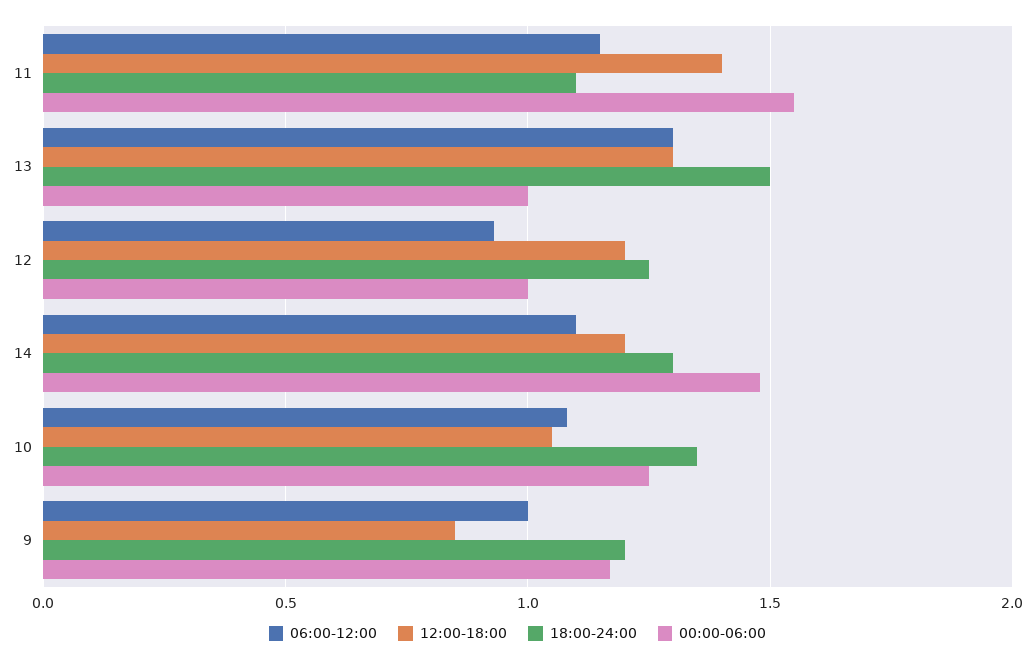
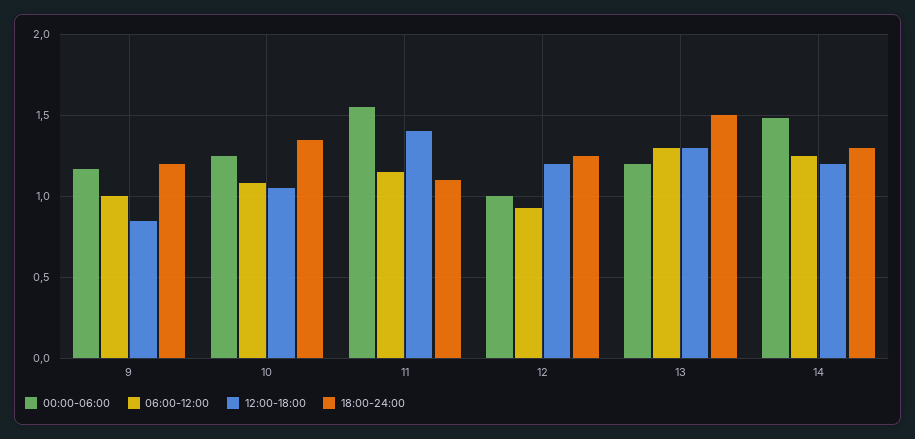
00:00-06:00, 13: 1 -> 1.2
06:00-12:00, 14: 1.1 -> 1.25

